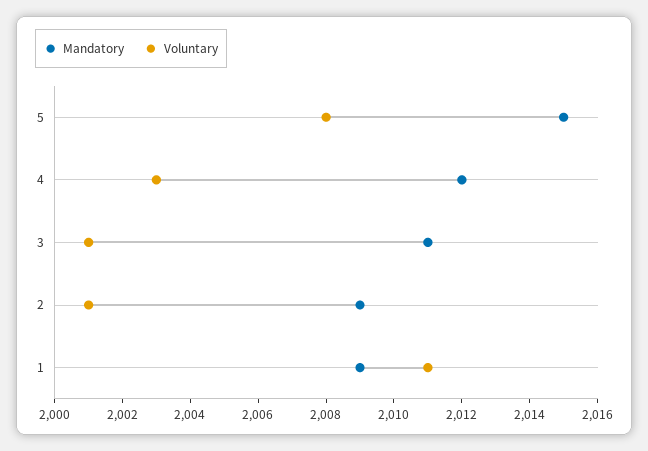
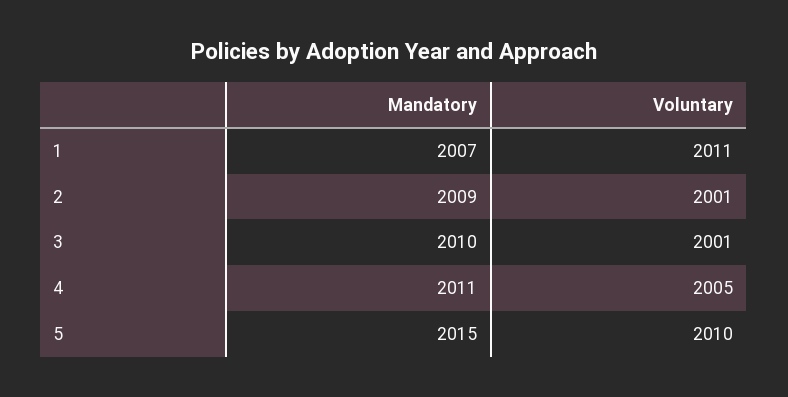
Voluntary, 5: 2008 -> 2010
Mandatory, 4: 2012 -> 2011
Voluntary, 4: 2003 -> 2005
Mandatory, 3: 2011 -> 2010
Mandatory, 1: 2009 -> 2007

